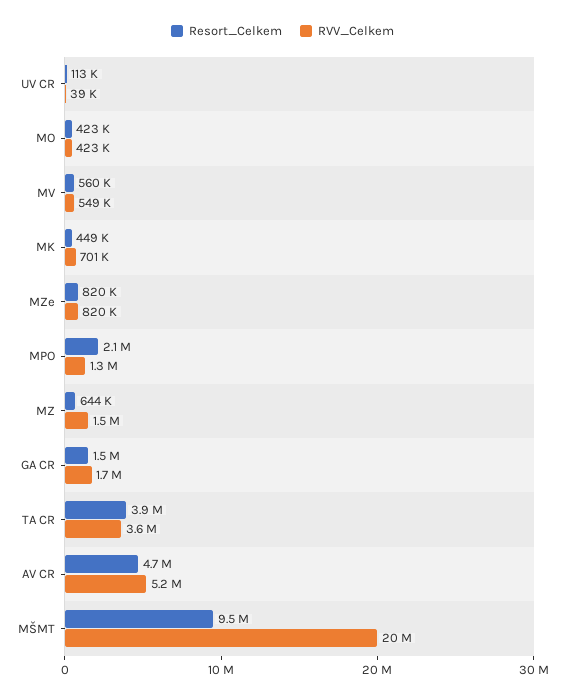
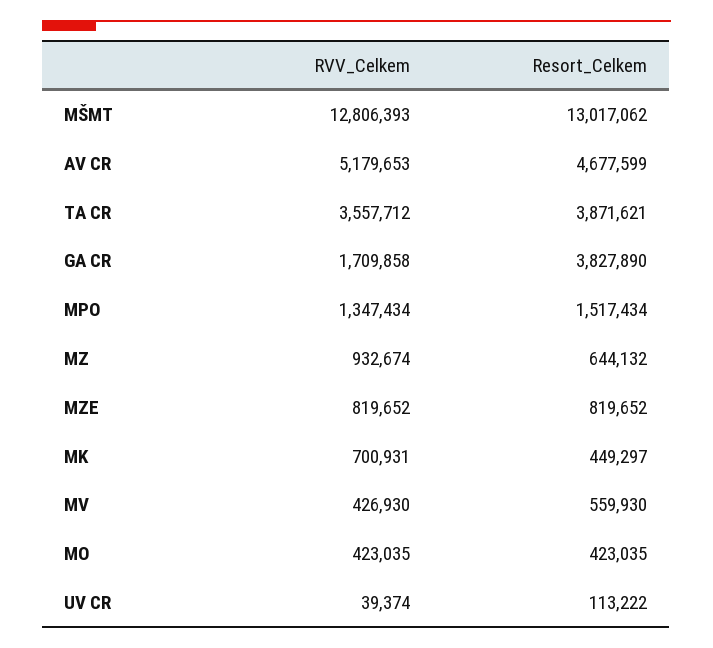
RVV_Celkem, MV: 549000 -> 426930
Resort_Celkem, MPO: 2100000 -> 1517434
RVV_Celkem, MZ: 1500000 -> 932674
Resort_Celkem, GA CR: 1500000 -> 3827890
Resort_Celkem, MŠMT: 9500000 -> 13017062
RVV_Celkem, MŠMT: 20000000 -> 12806393

